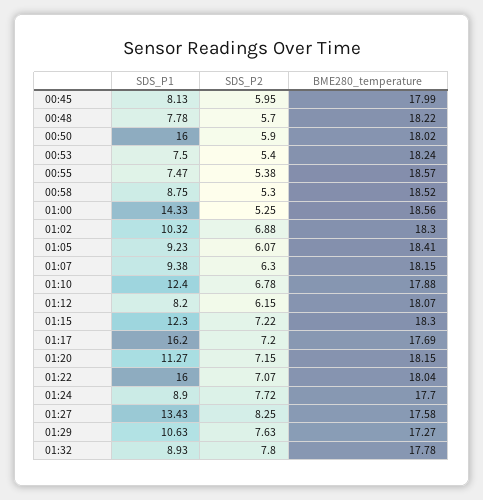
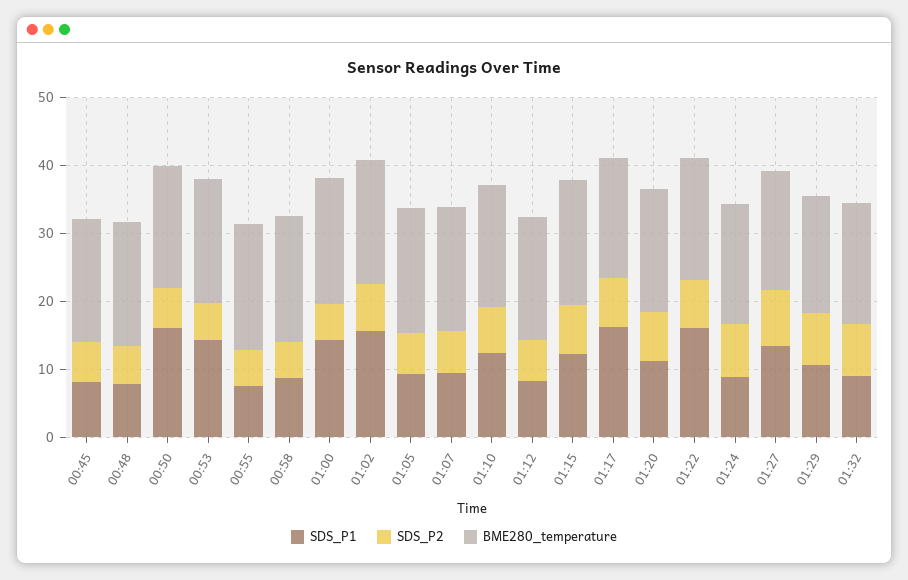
SDS_P1, 00:53: 7.5 -> 14
SDS_P1, 01:02: 10.32 -> 16

